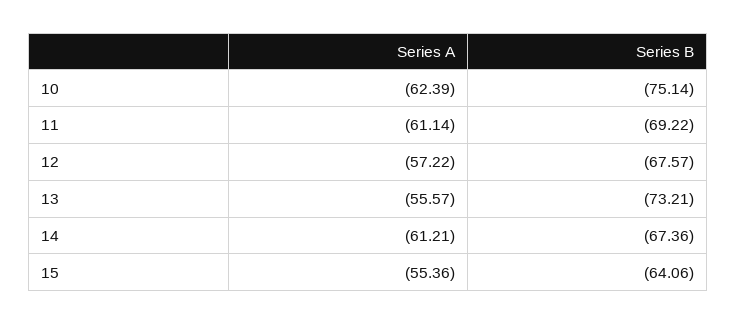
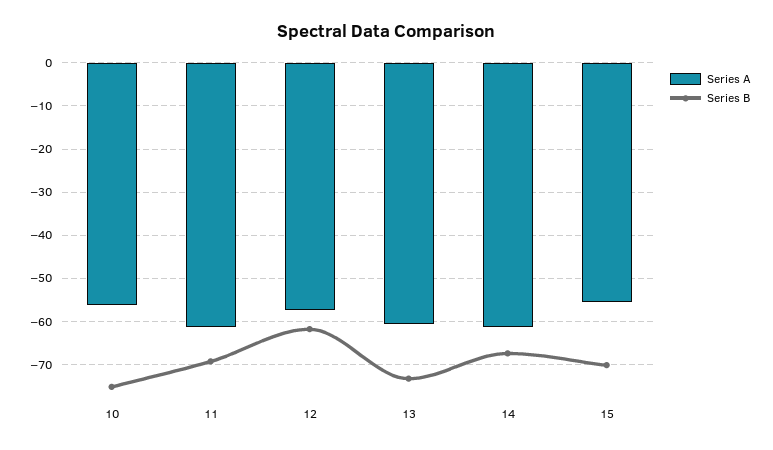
Series A, 10: -62.39 -> -56
Series B, 12: -67.57 -> -62
Series A, 13: -55.57 -> -60
Series B, 15: -64.06 -> -70

